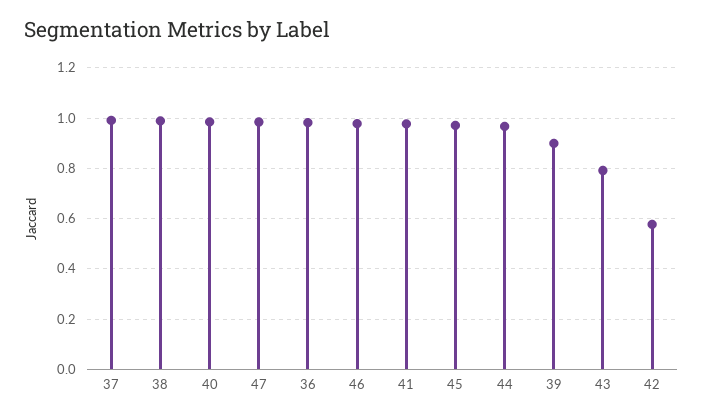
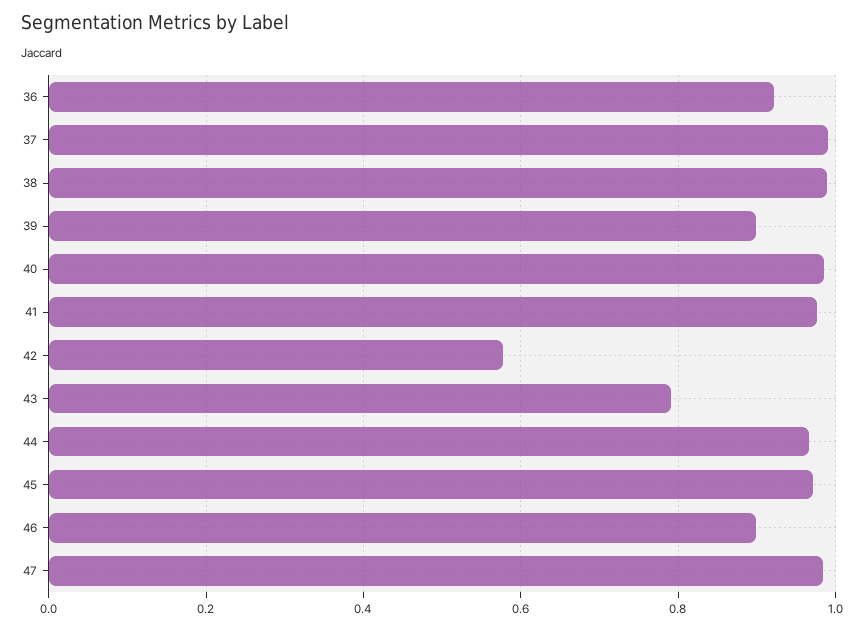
36: 0.975 -> 0.92
46: 0.975 -> 0.9

